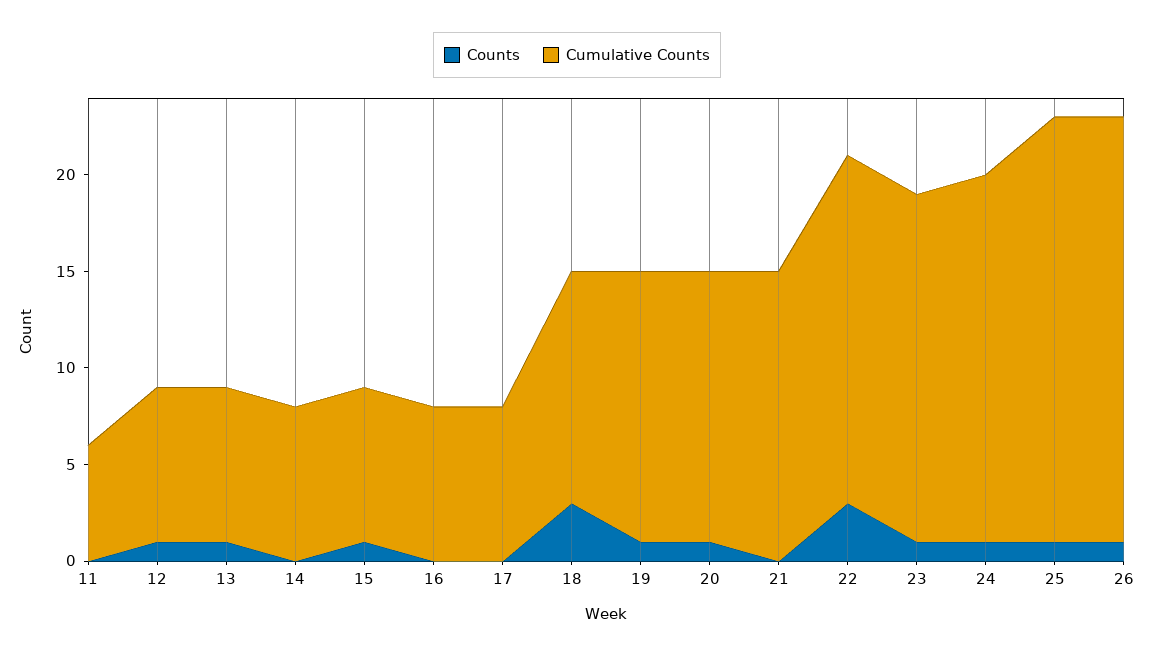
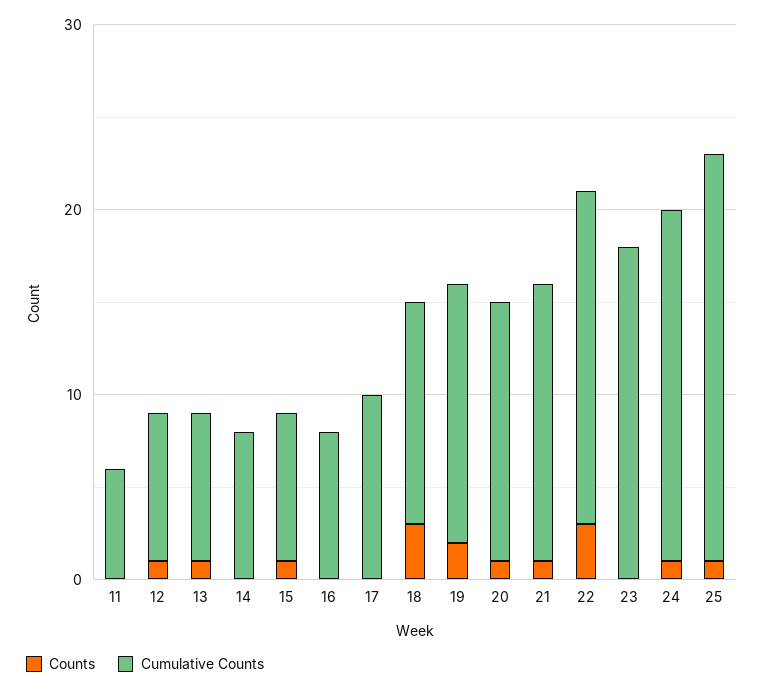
Cumulative Counts, 17: 8 -> 10
Counts, 19: 1 -> 2
Counts, 21: 0 -> 1
Counts, 23: 1 -> 0
Counts, 26: 1 -> none
Cumulative Counts, 26: 22 -> none

